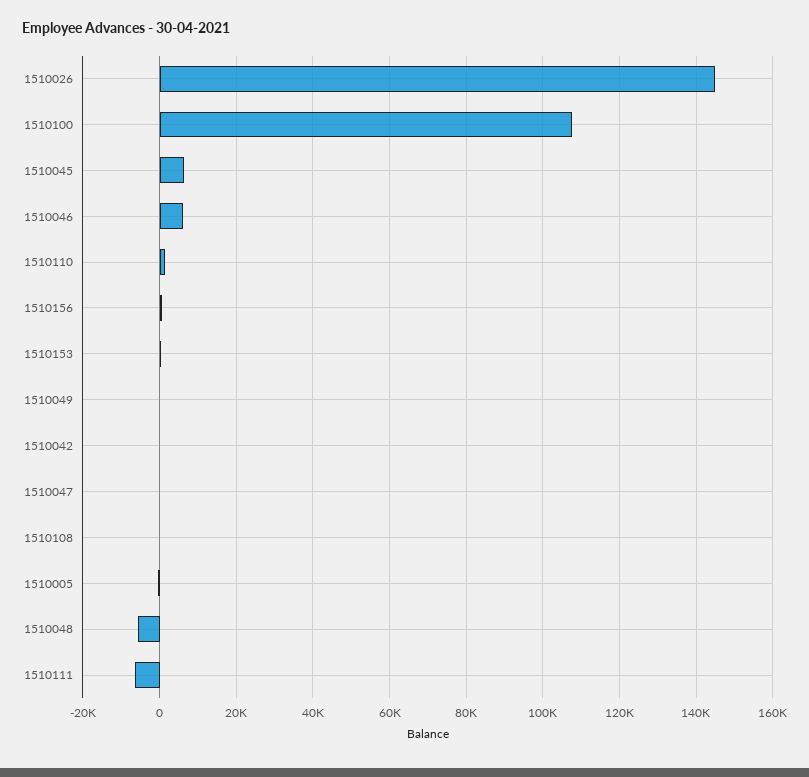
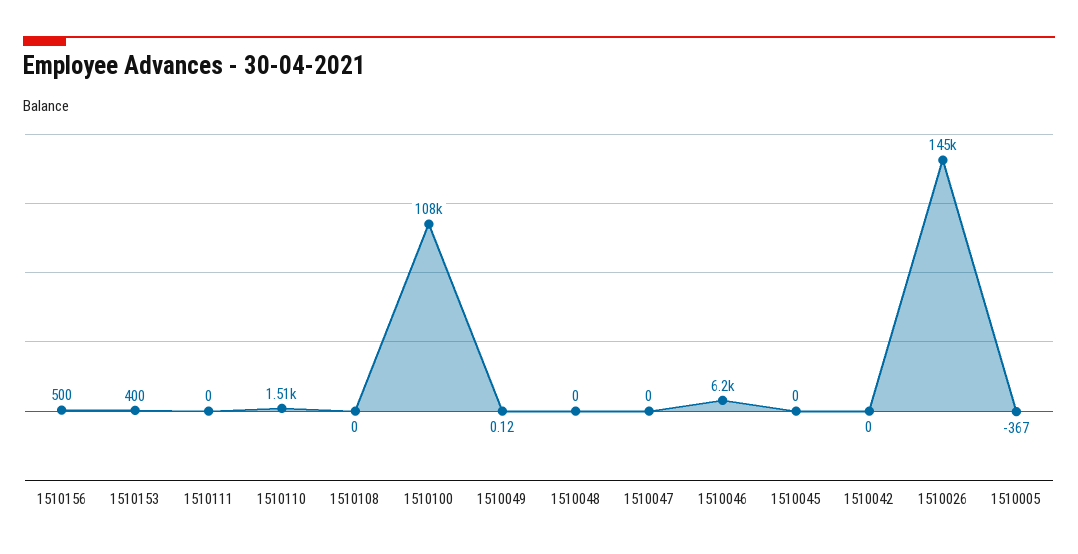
1510045: 6000 -> 0
1510048: -6000 -> 0
1510111: -6000 -> 0

